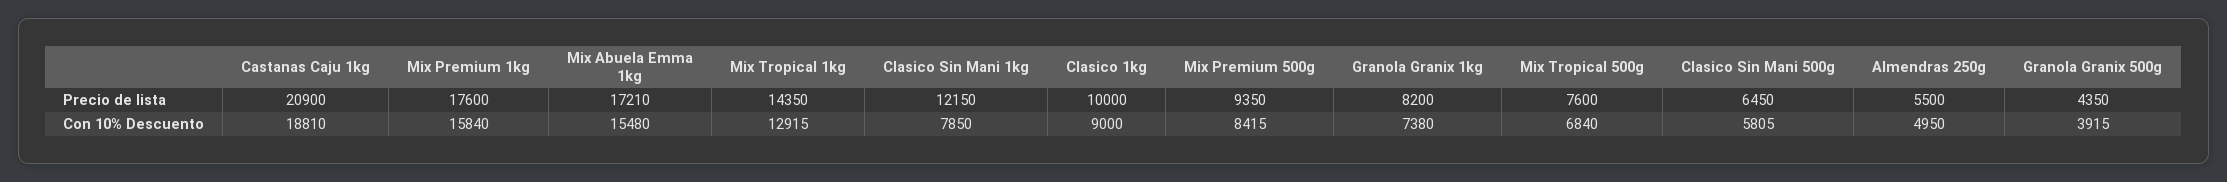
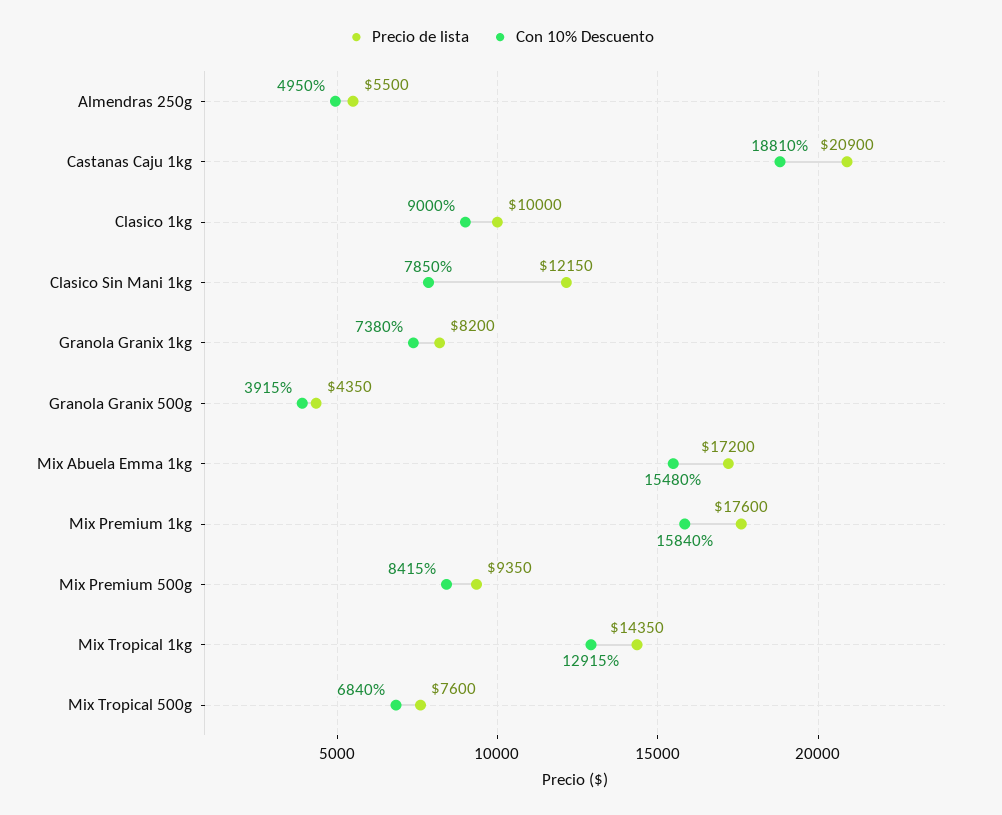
Precio de lista, Mix Abuela Emma 1kg: 17210 -> 17200
Precio de lista, Clasico Sin Mani 500g: 6450 -> none
Con 10% Descuento, Clasico Sin Mani 500g: 5805 -> none

